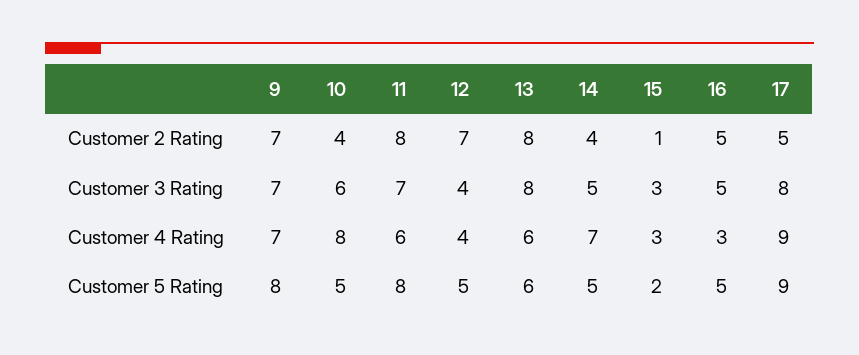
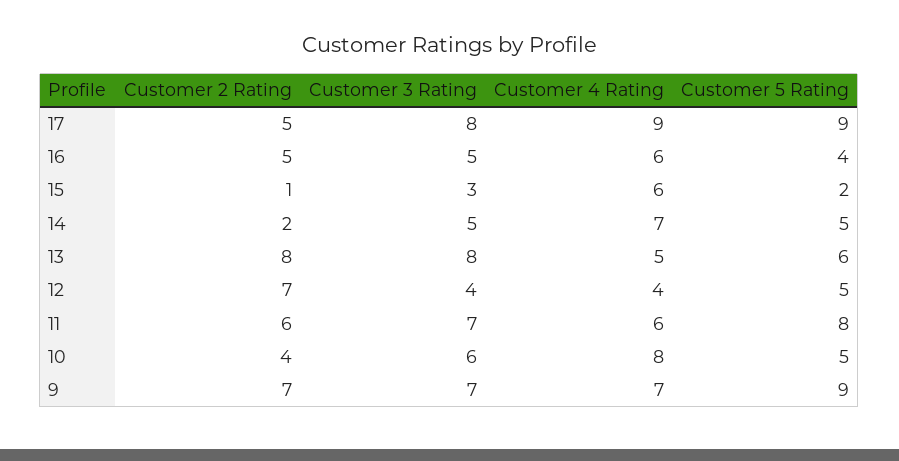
11, Customer 2 Rating: 8 -> 6
14, Customer 2 Rating: 4 -> 2
13, Customer 4 Rating: 6 -> 5
15, Customer 4 Rating: 3 -> 6
16, Customer 4 Rating: 3 -> 6
9, Customer 5 Rating: 8 -> 9
16, Customer 5 Rating: 5 -> 4

